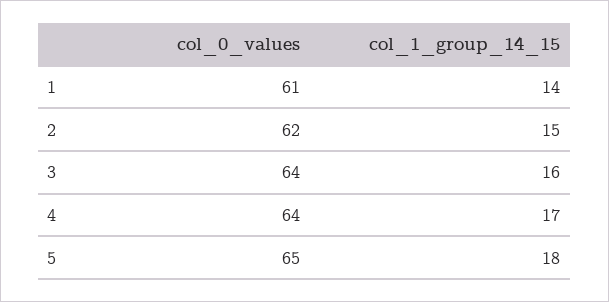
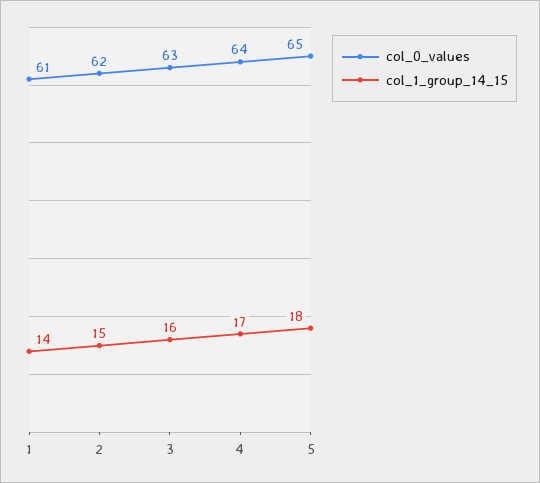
col_0_values, 3: 64 -> 63

